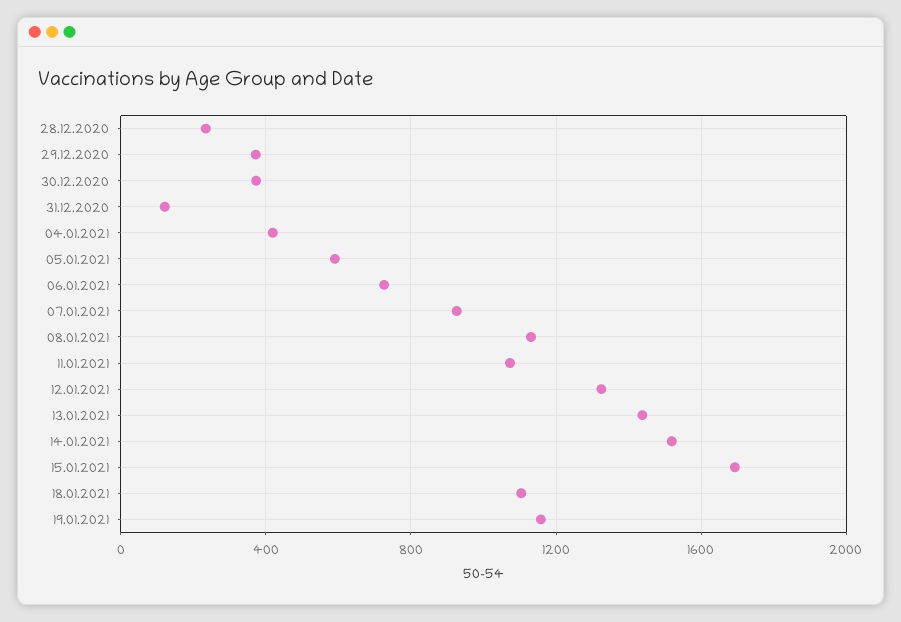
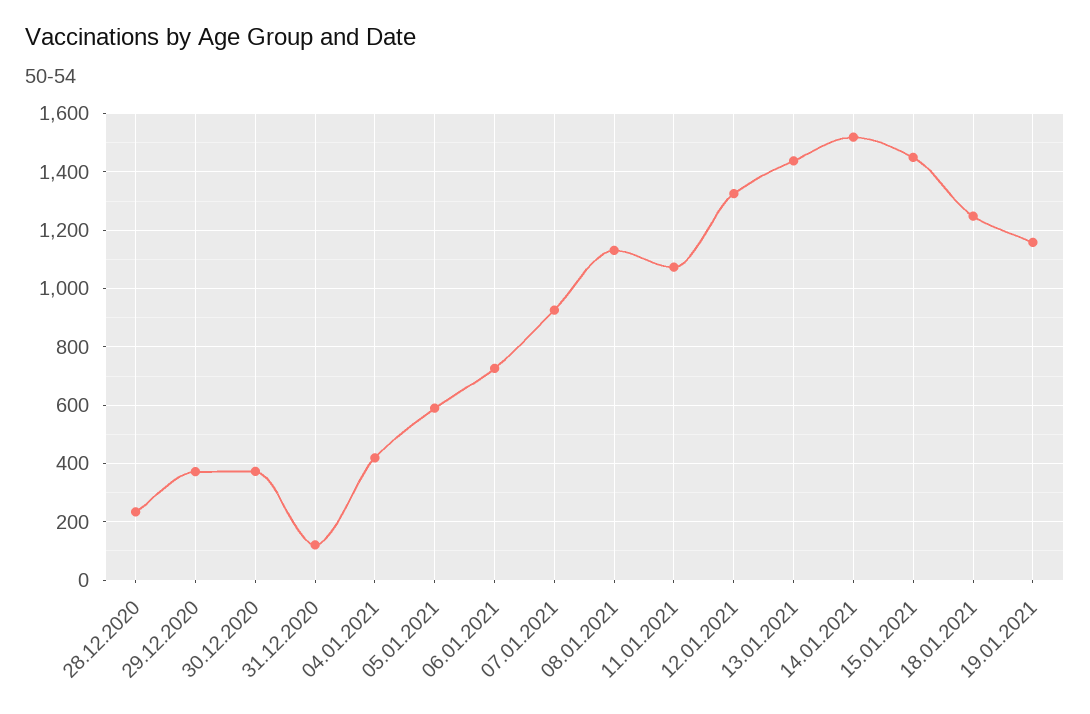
15.01.2021: 1700 -> 1450
18.01.2021: 1100 -> 1250

